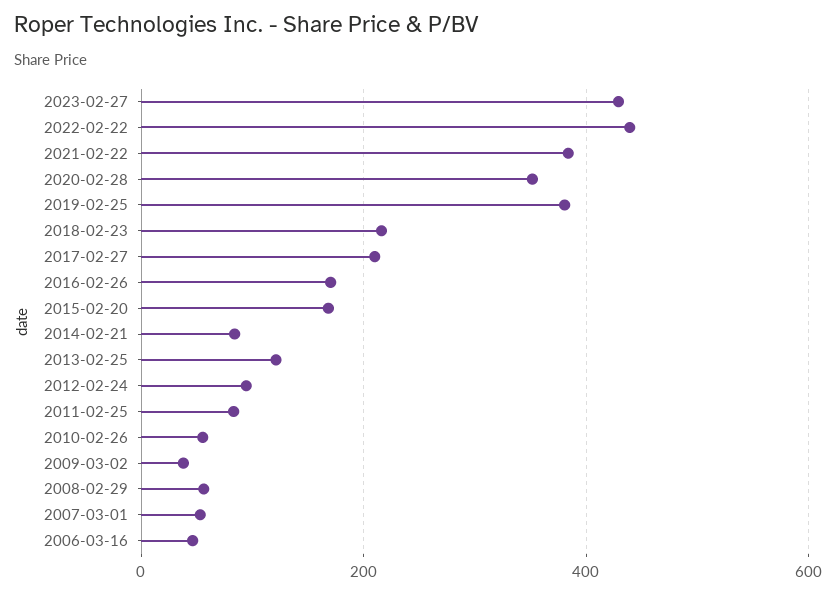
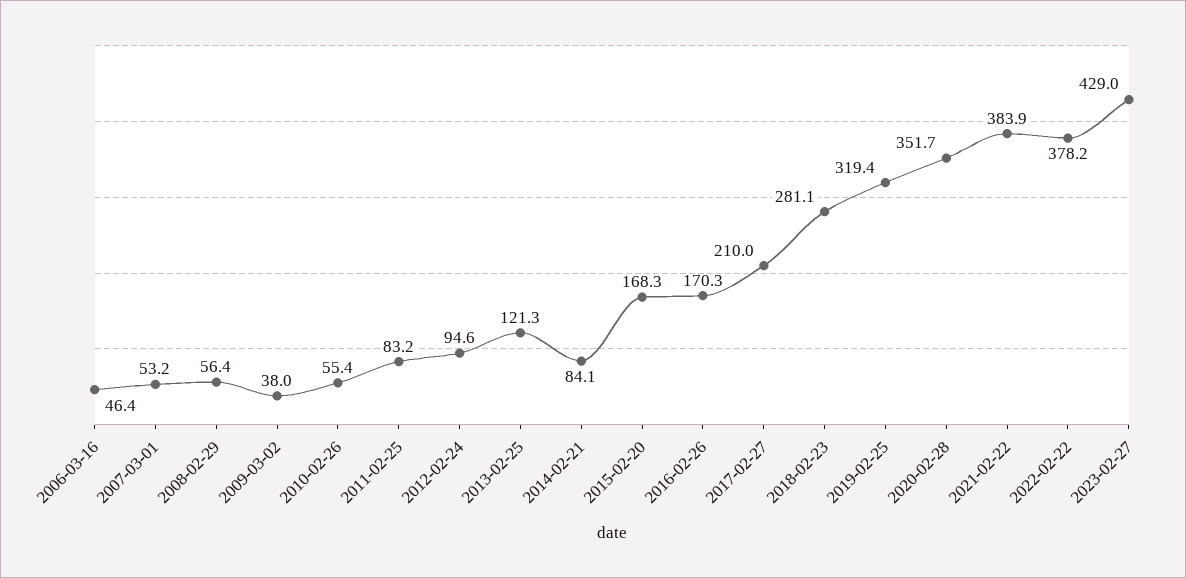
2022-02-22: 440 -> 378.2
2019-02-25: 380 -> 319.4
2018-02-23: 220 -> 281.1

